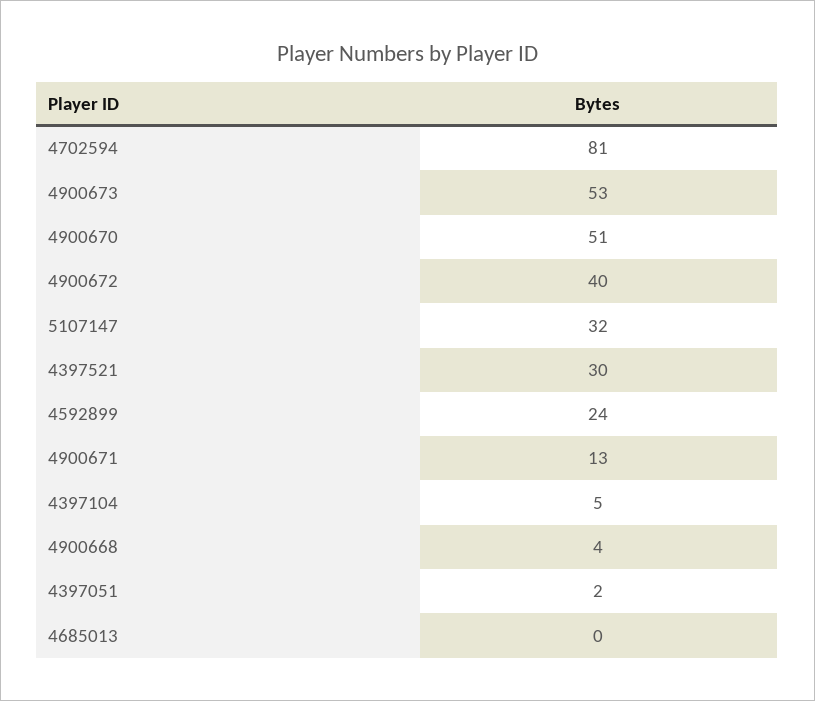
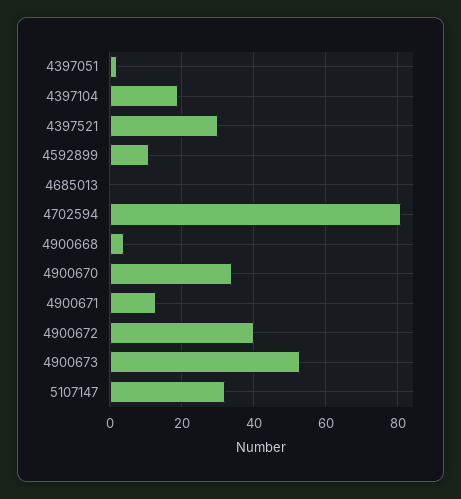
4900670: 51 -> 35
4592899: 24 -> 10
4397104: 5 -> 20

